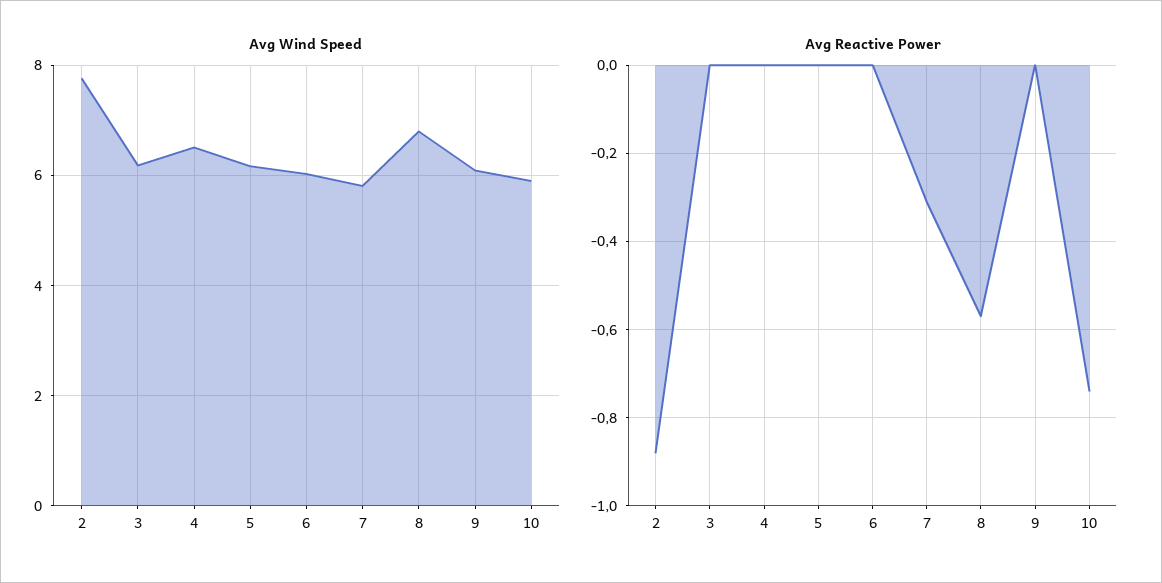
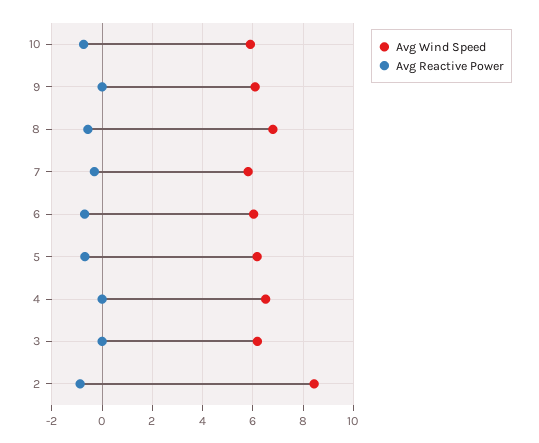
Avg Wind Speed, 2: 7.8 -> 8.5
Avg Reactive Power, 5: 0 -> -0.75
Avg Reactive Power, 6: 0 -> -0.75

